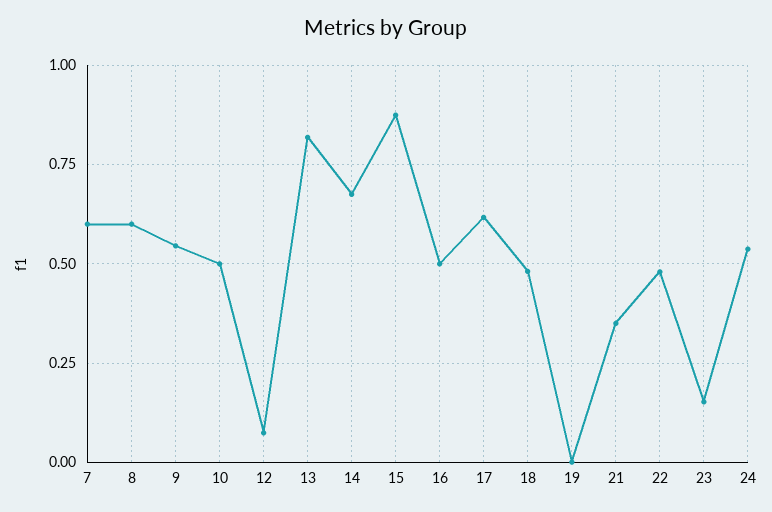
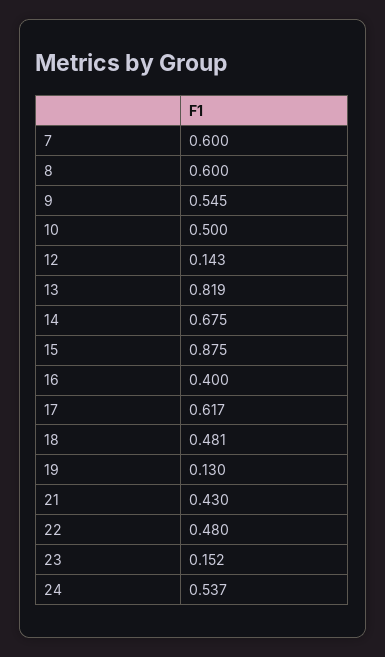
12: 0.075 -> 0.143
16: 0.5 -> 0.4
19: 0 -> 0.13
21: 0.35 -> 0.43

